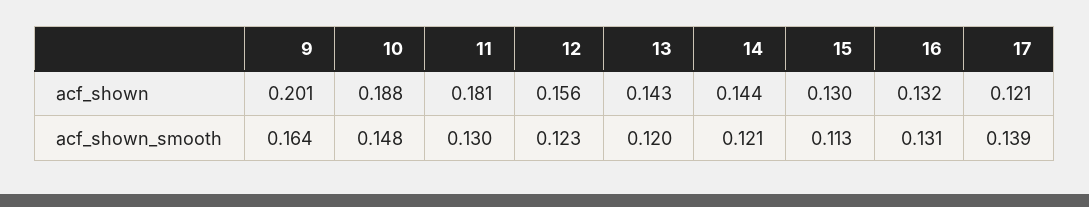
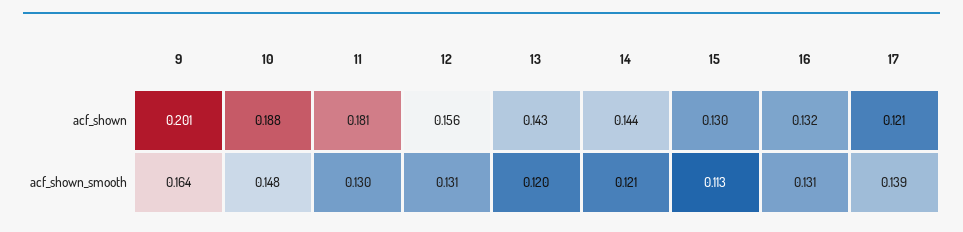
12, acf_shown_smooth: 0.123 -> 0.131

